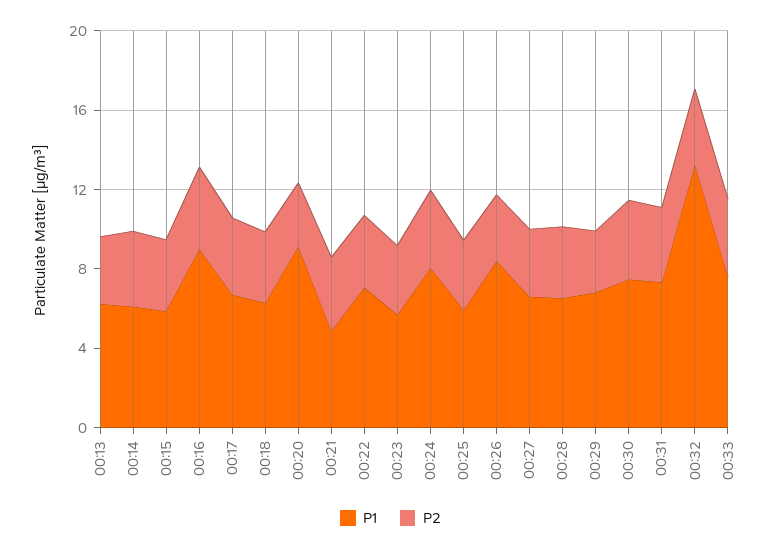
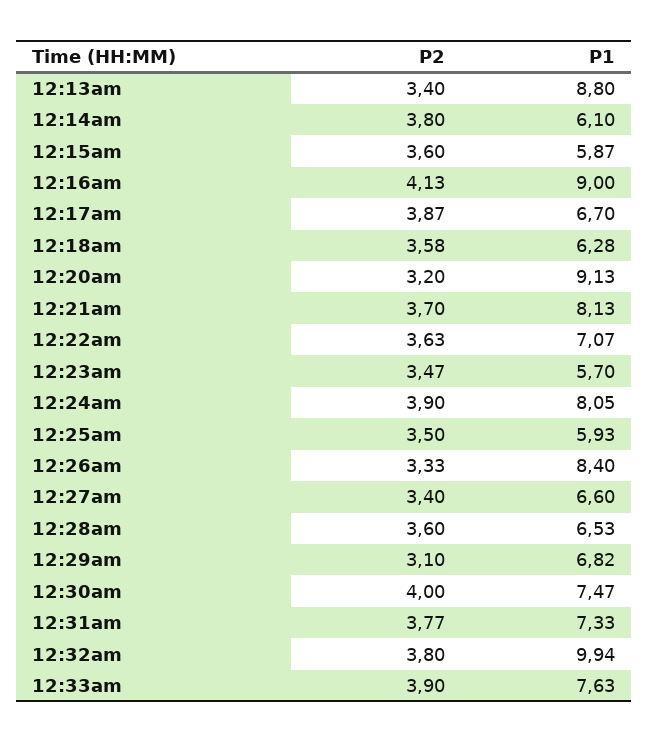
P1, 00:13: 6 -> 8.8
P1, 00:21: 5 -> 8.13
P1, 00:32: 13 -> 9.94

